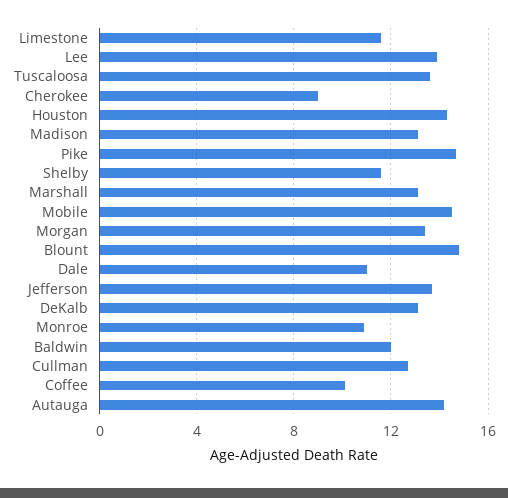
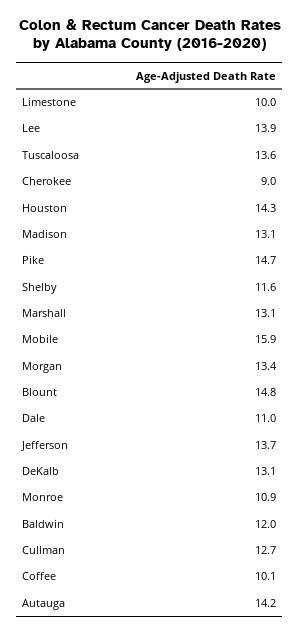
Limestone: 11.5 -> 10
Mobile: 14.5 -> 15.9

